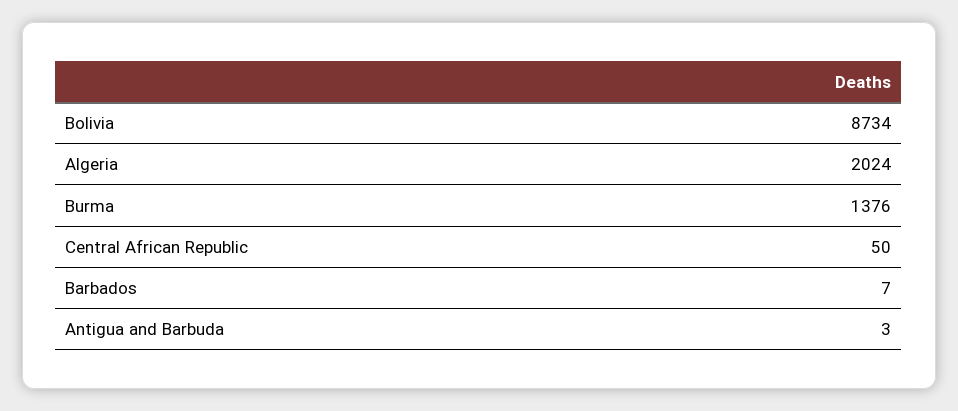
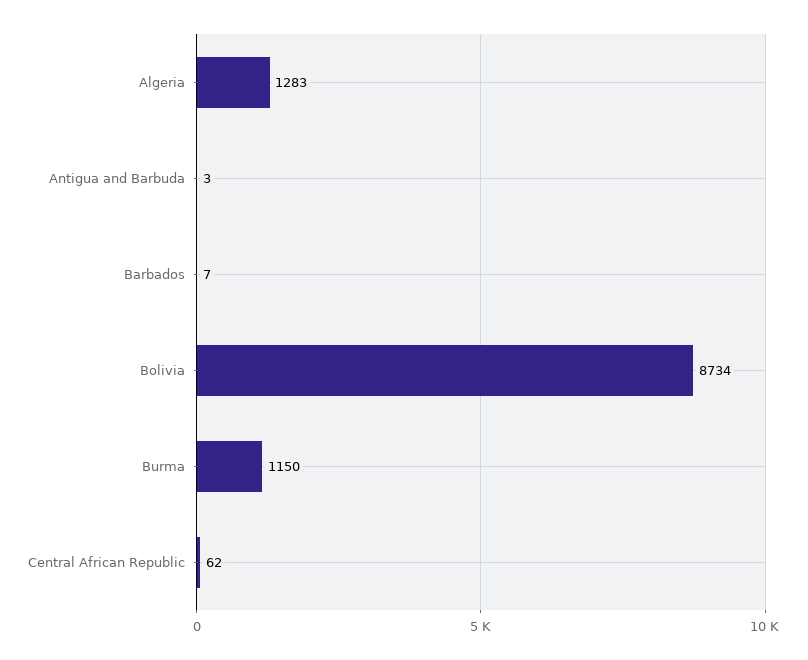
Algeria: 2024 -> 1283
Burma: 1376 -> 1150
Central African Republic: 50 -> 62

